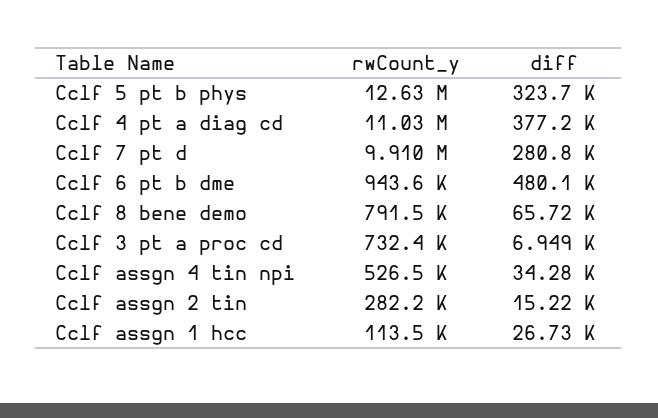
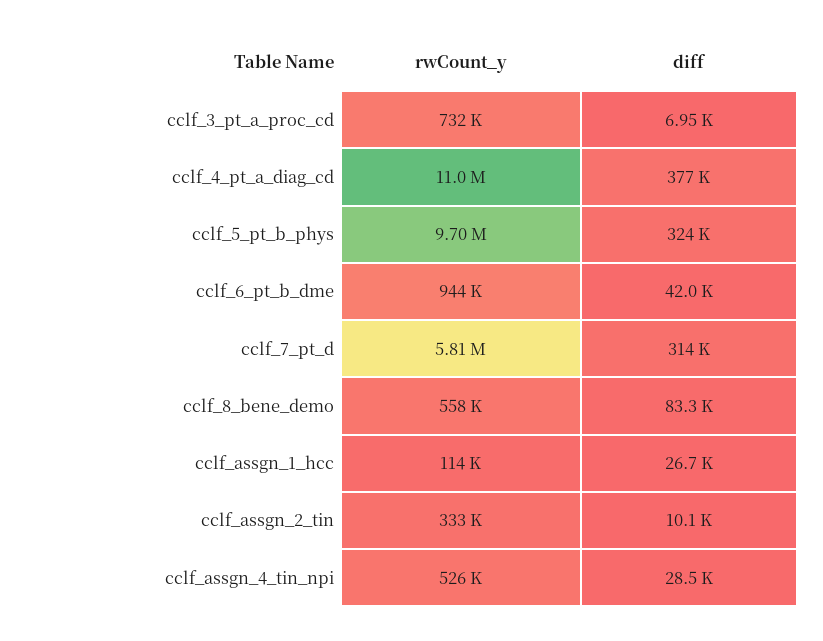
rwCount_y, Cclf 5 pt b phys: 12630000 -> 9700000
rwCount_y, Cclf 7 pt d: 9910000 -> 5810000
diff, Cclf 7 pt d: 280800 -> 314000
diff, Cclf 6 pt b dme: 480100 -> 42000
rwCount_y, Cclf 8 bene demo: 791500 -> 558000
diff, Cclf 8 bene demo: 65720 -> 83300
diff, Cclf assgn 4 tin npi: 34280 -> 28500
rwCount_y, Cclf assgn 2 tin: 282200 -> 333000
diff, Cclf assgn 2 tin: 15220 -> 10100

